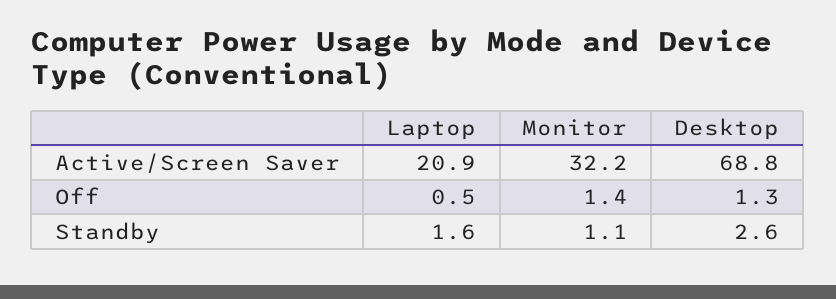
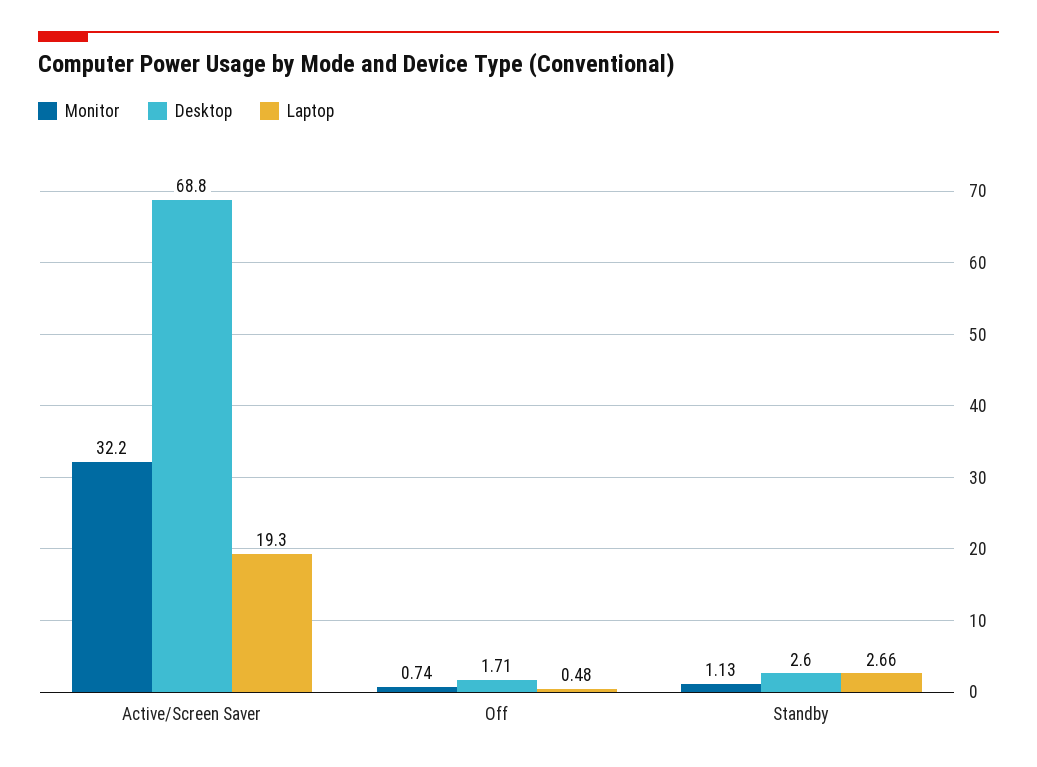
Laptop, Active/Screen Saver: 20.9 -> 19.3
Monitor, Off: 1.4 -> 0.74
Desktop, Off: 1.3 -> 1.71
Laptop, Standby: 1.6 -> 2.66

